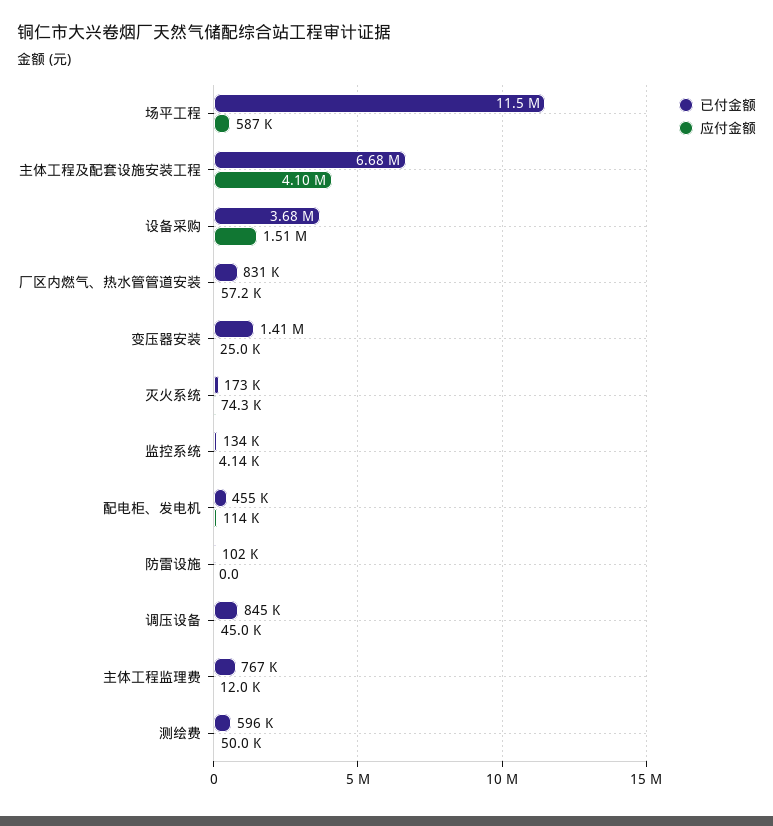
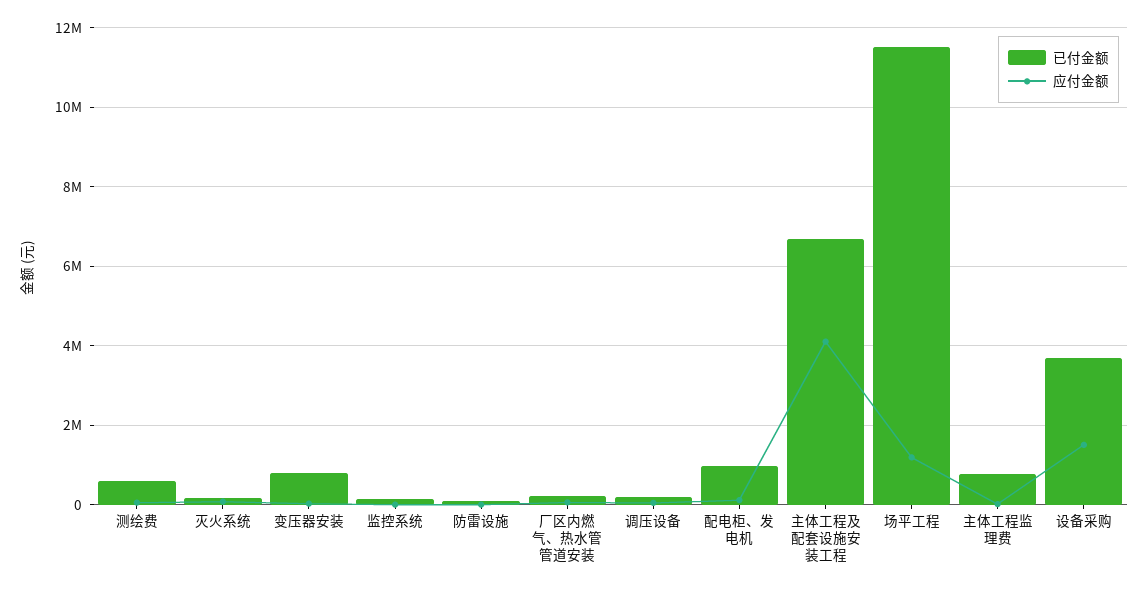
应付金额, 场平工程: 587000 -> 1200000
已付金额, 厂区内燃气、热水管管道安装: 831000 -> 200000
已付金额, 变压器安装: 1410000 -> 800000
已付金额, 配电柜、发电机: 455000 -> 1000000
已付金额, 调压设备: 845000 -> 200000

